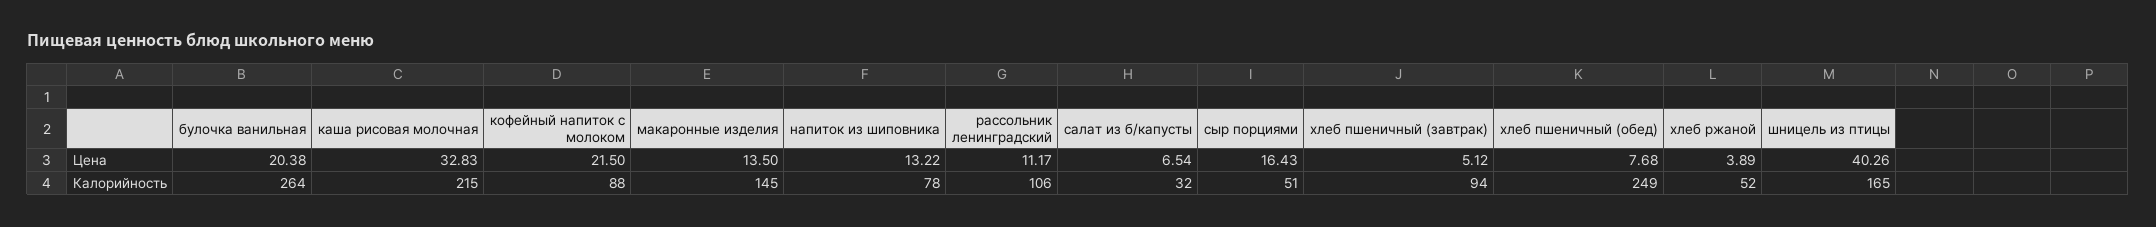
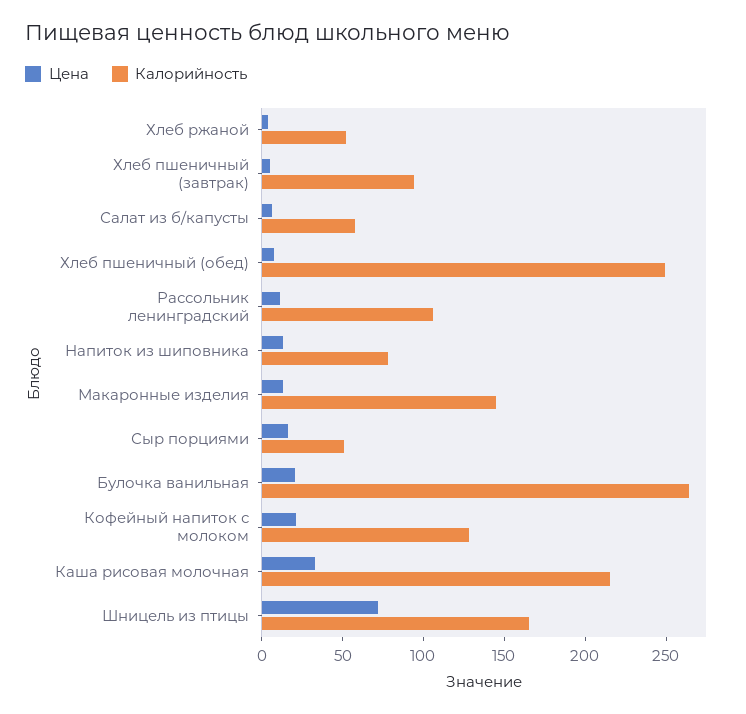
Цена, шницель из птицы: 40.26 -> 70
Калорийность, кофейный напиток с молоком: 88 -> 130
Калорийность, салат из б/капусты: 32 -> 60

